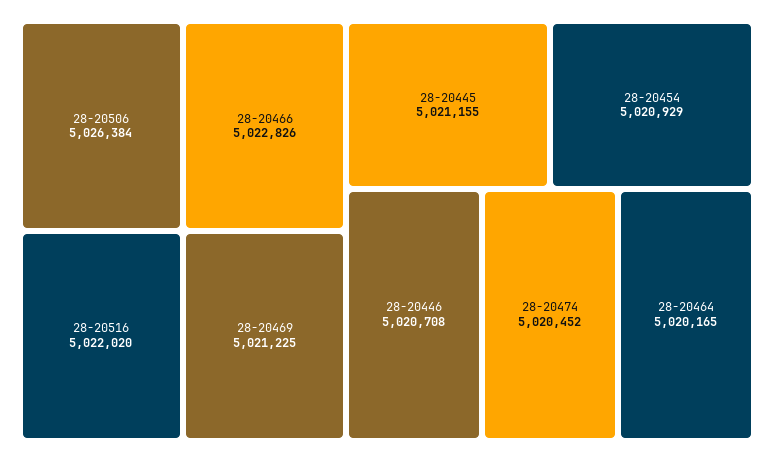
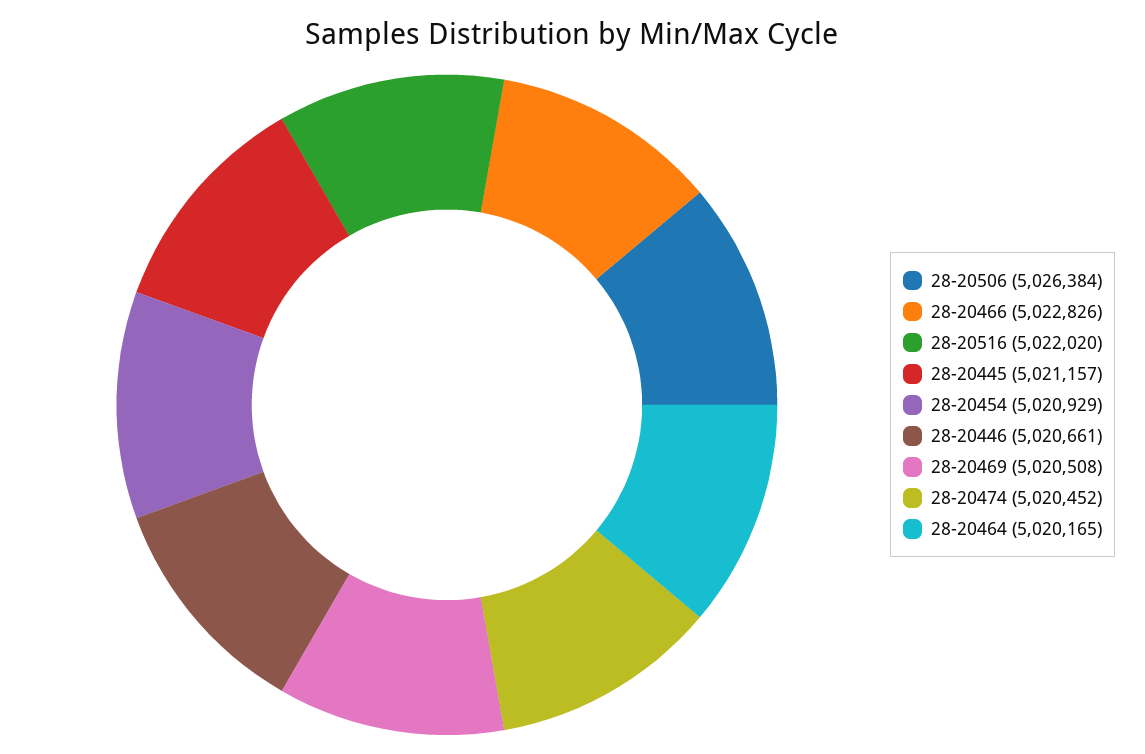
28-20469: 5021225 -> 5020508
28-20445: 5021155 -> 5021157
28-20446: 5020708 -> 5020661

